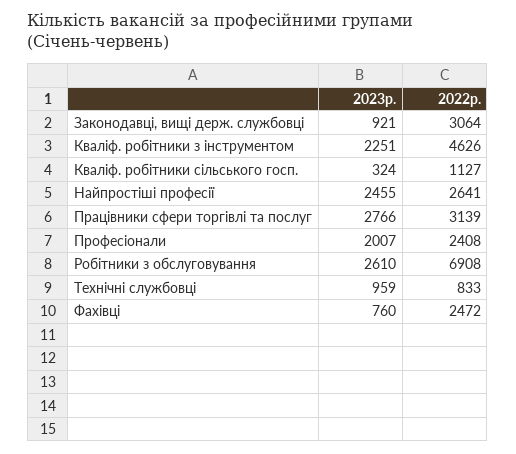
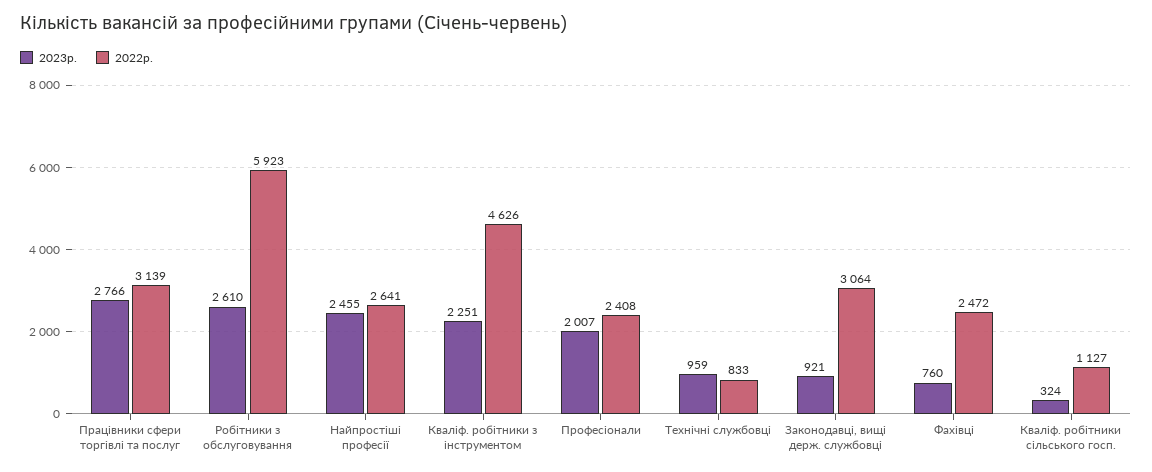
2022р., Робітники з обслуговування: 6908 -> 5923

